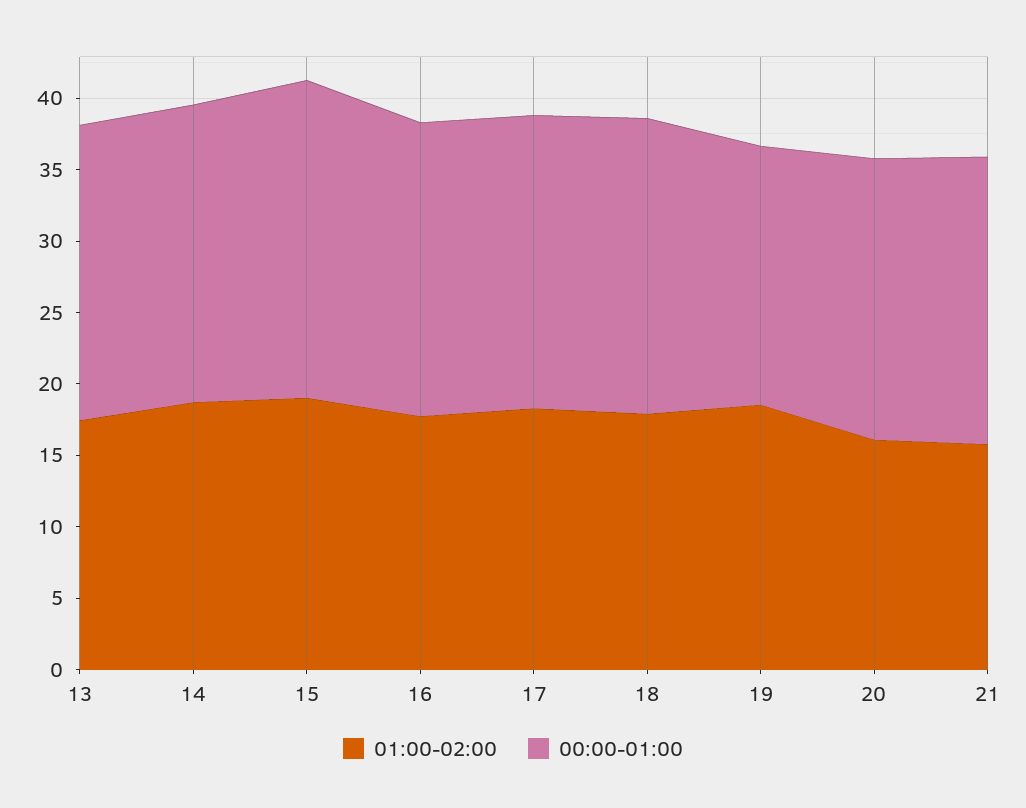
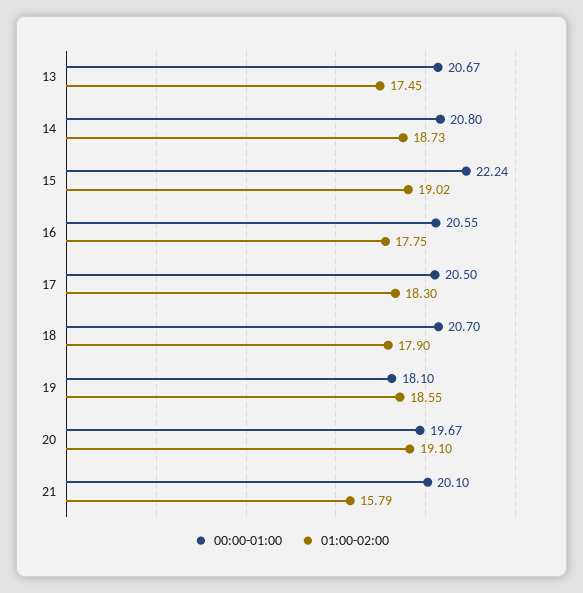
01:00-02:00, 20: 16 -> 19.1

